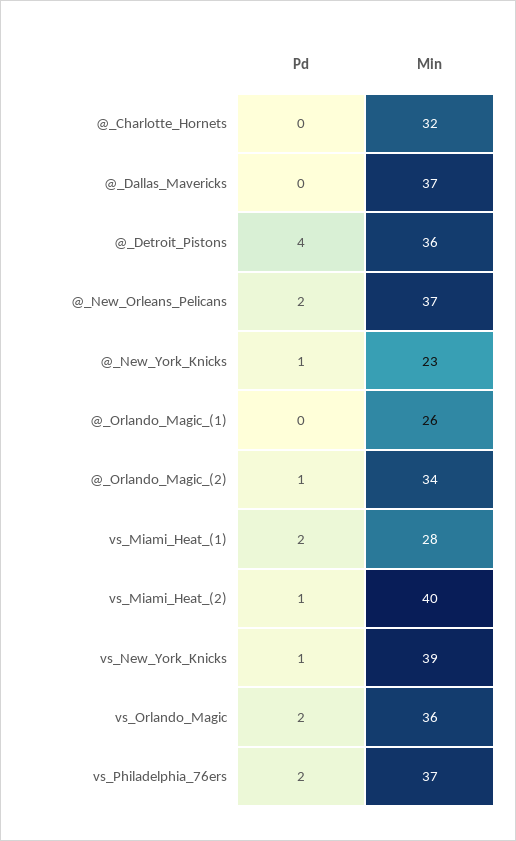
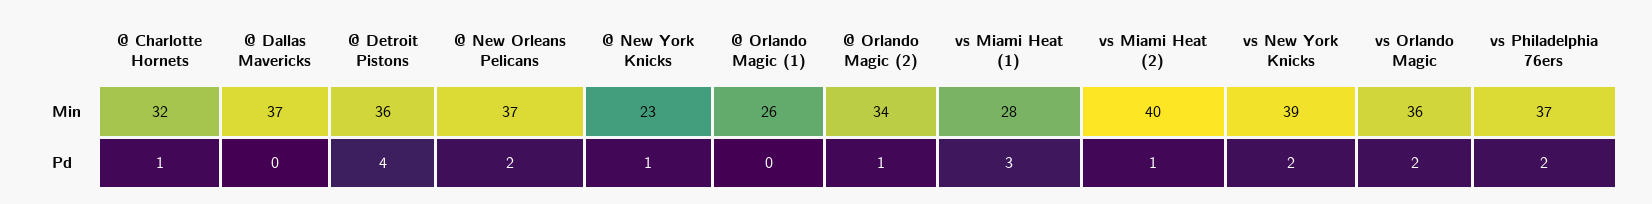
Pd, @_Charlotte_Hornets: 0 -> 1
Pd, vs_Miami_Heat_(1): 2 -> 3
Pd, vs_New_York_Knicks: 1 -> 2

